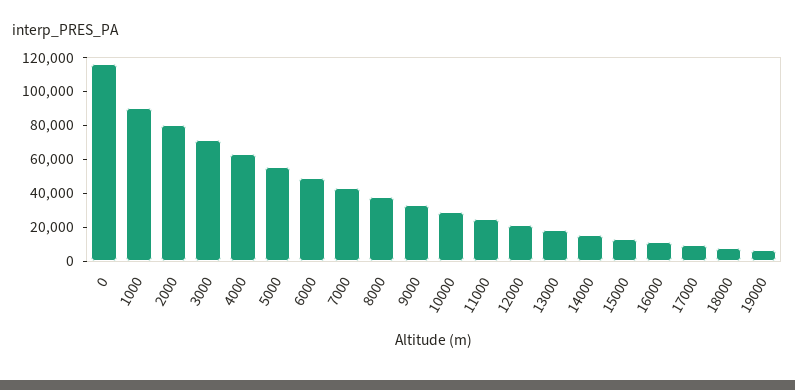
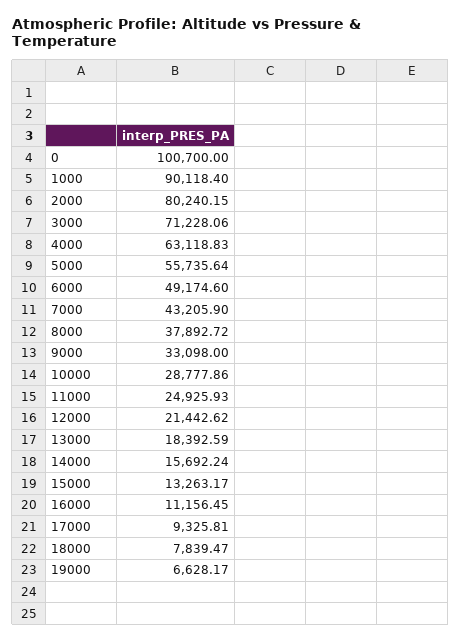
0: 115000 -> 100700

